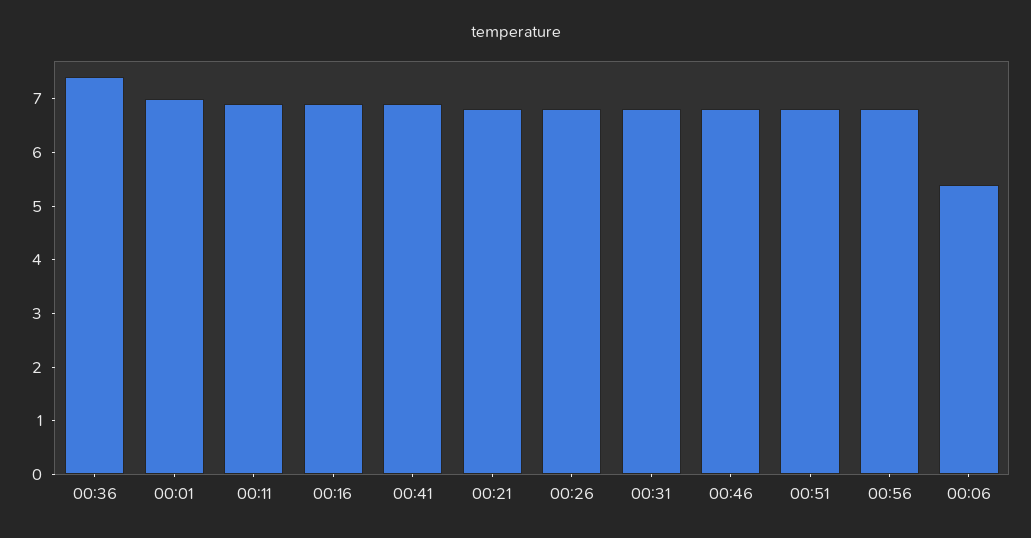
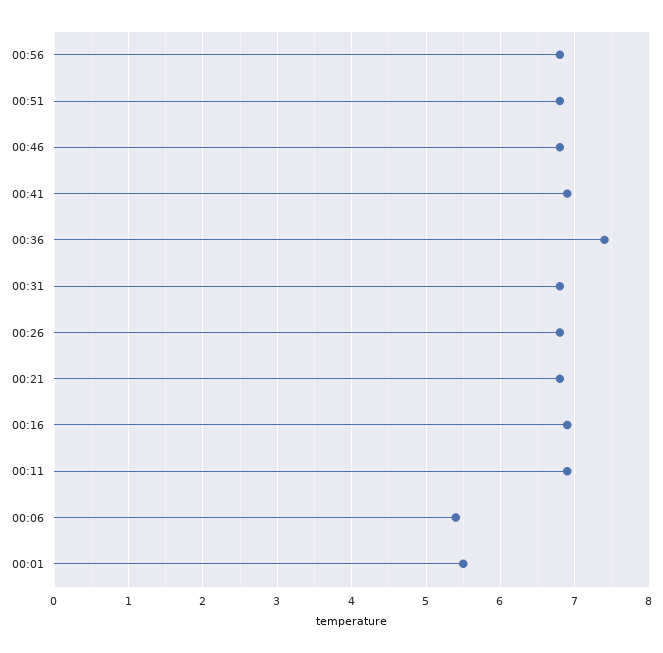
00:01: 7 -> 5.5

